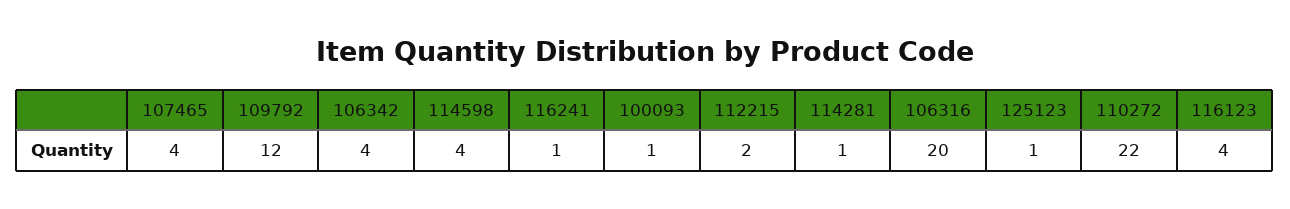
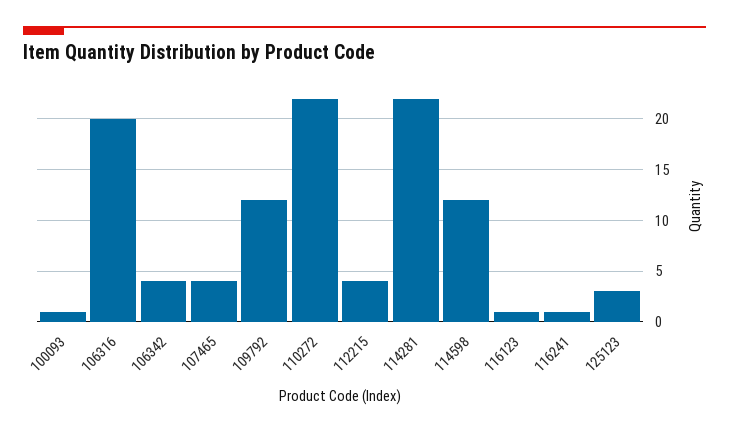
114598: 4 -> 12
112215: 2 -> 4
114281: 1 -> 22
125123: 1 -> 3
116123: 4 -> 1

